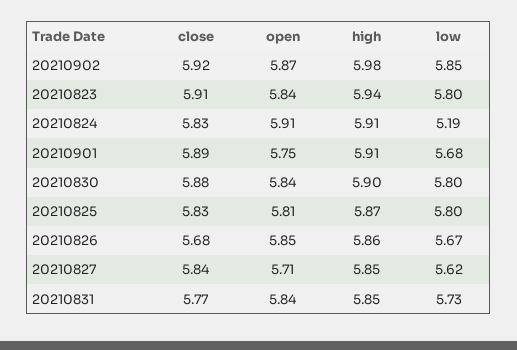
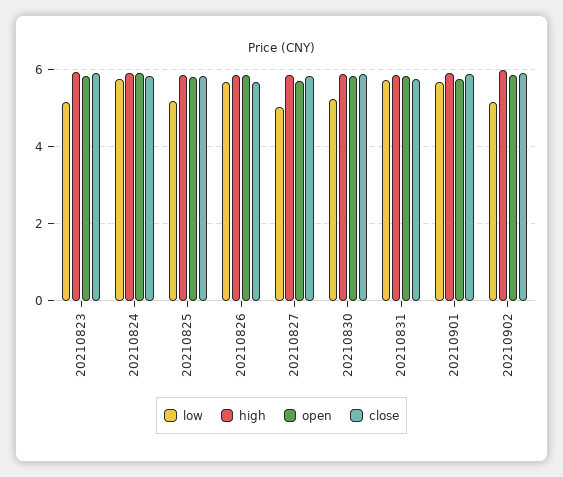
low, 20210902: 5.85 -> 5.2
low, 20210823: 5.8 -> 5.2
low, 20210824: 5.19 -> 5.8
low, 20210830: 5.8 -> 5.2
low, 20210825: 5.8 -> 5.2
low, 20210827: 5.62 -> 5

